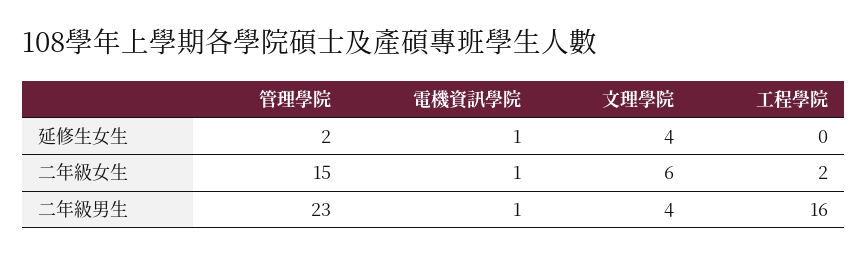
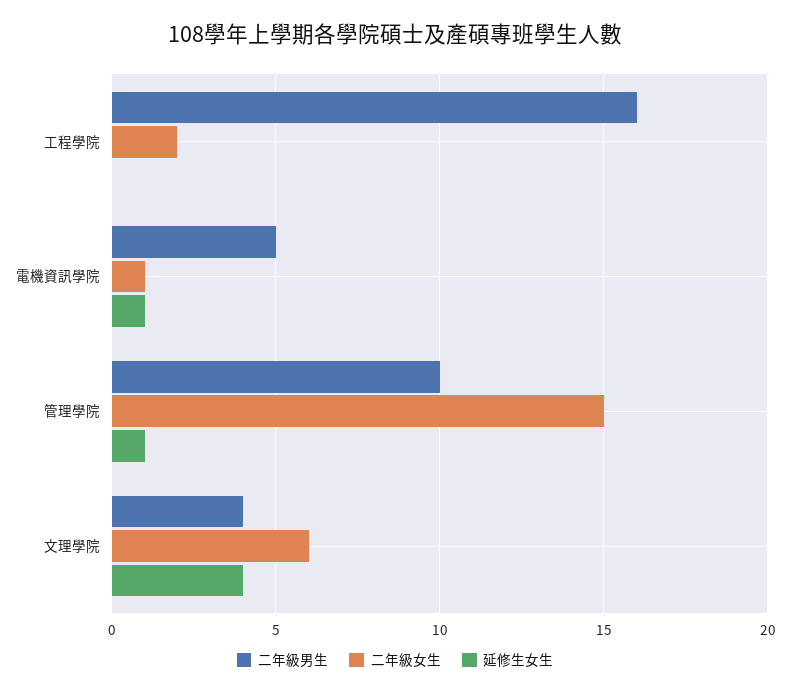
延修生女生, 管理學院: 2 -> 1
二年級男生, 管理學院: 23 -> 10
二年級男生, 電機資訊學院: 1 -> 5

